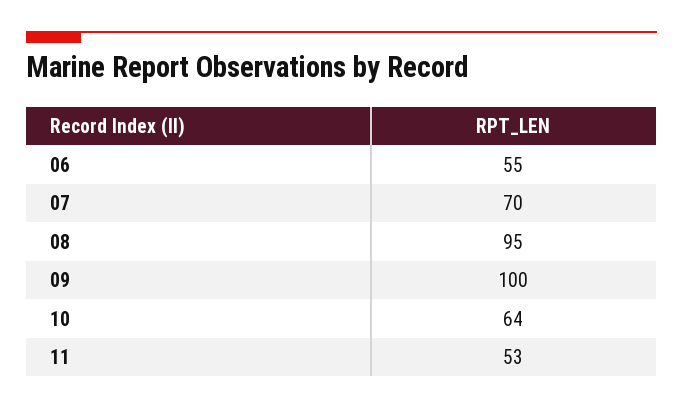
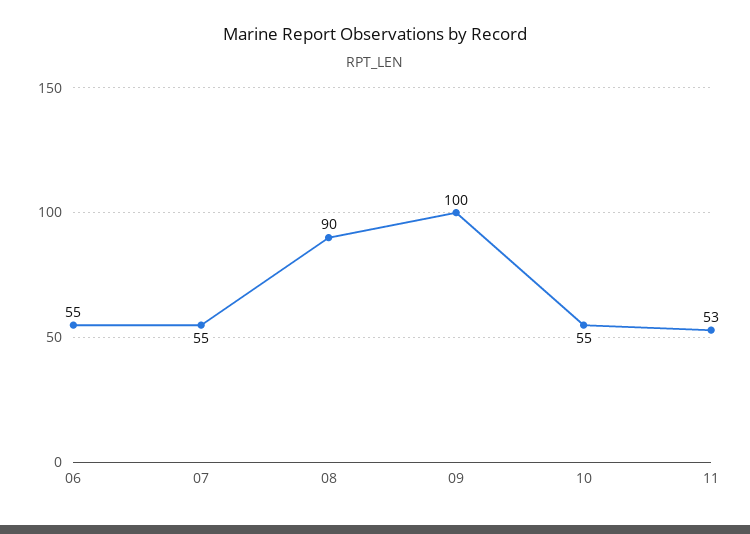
07: 70 -> 55
08: 95 -> 90
10: 64 -> 55

